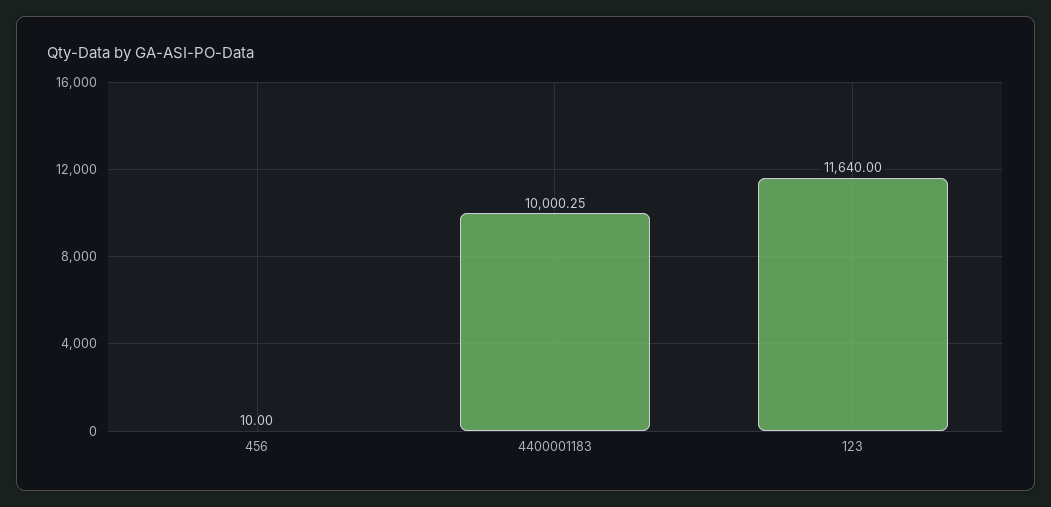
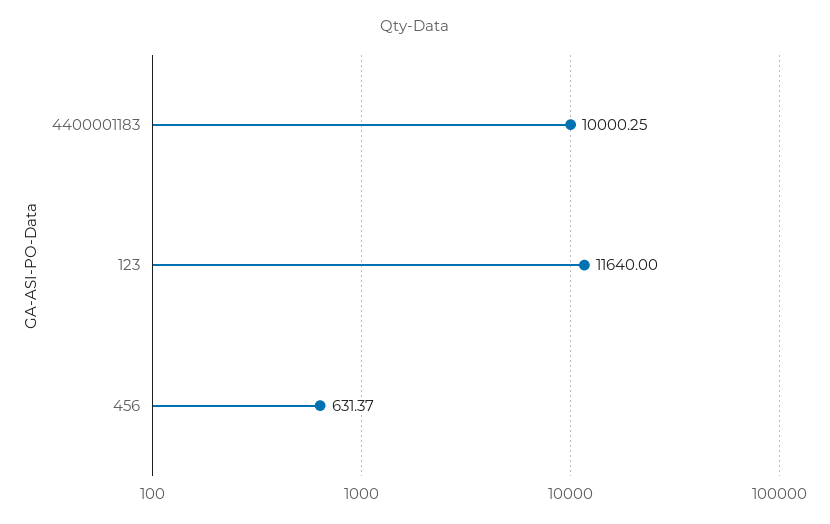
456: 10 -> 631.37

